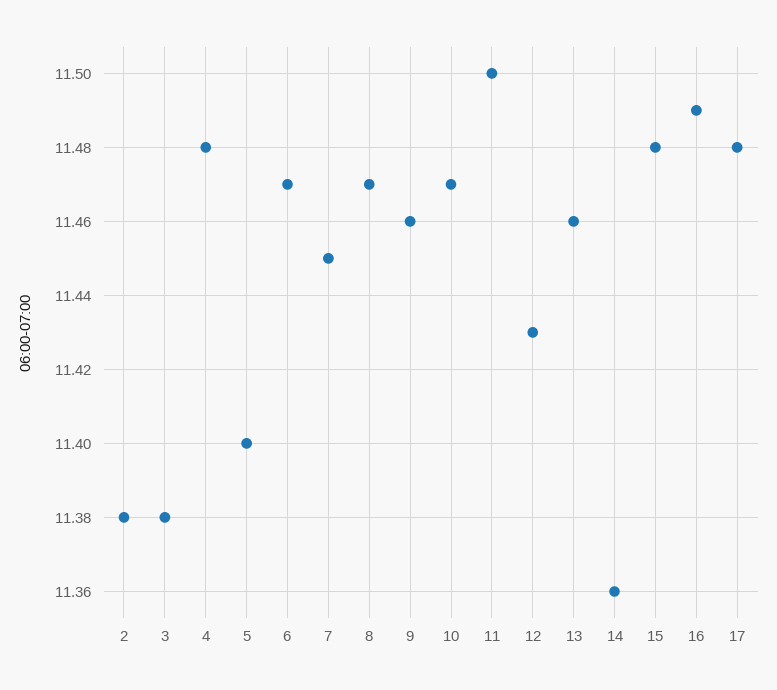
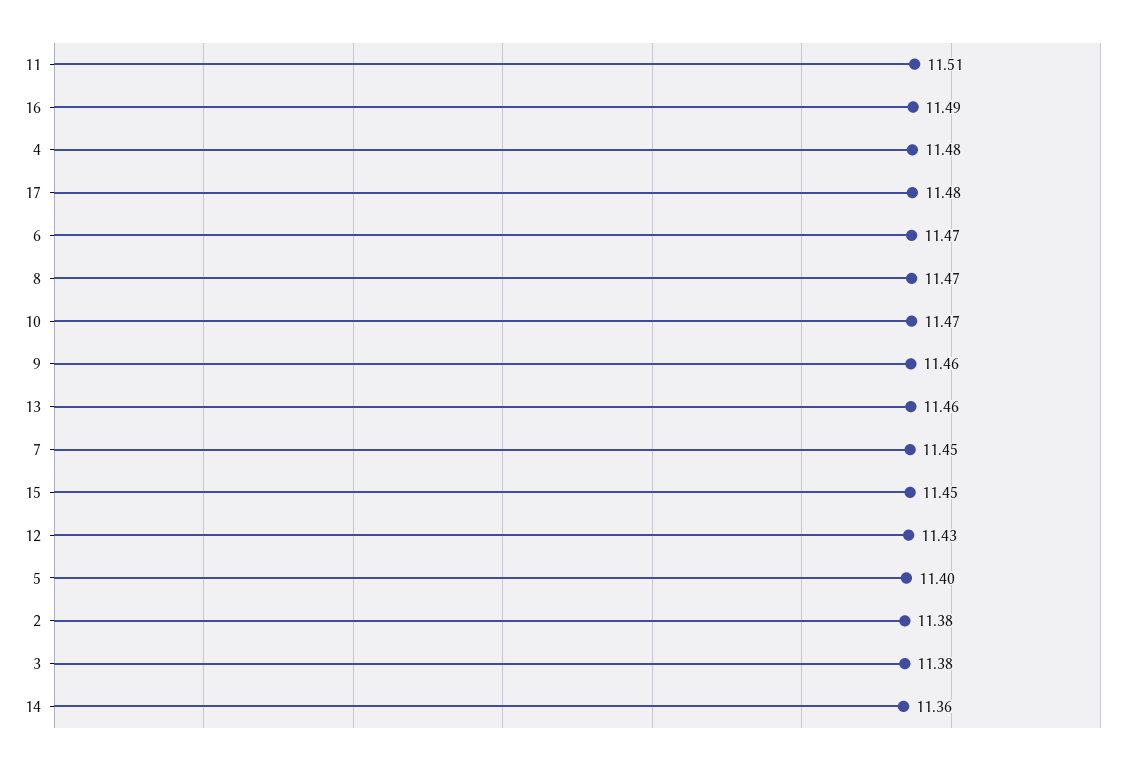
11: 11.5 -> 11.51
15: 11.48 -> 11.45

